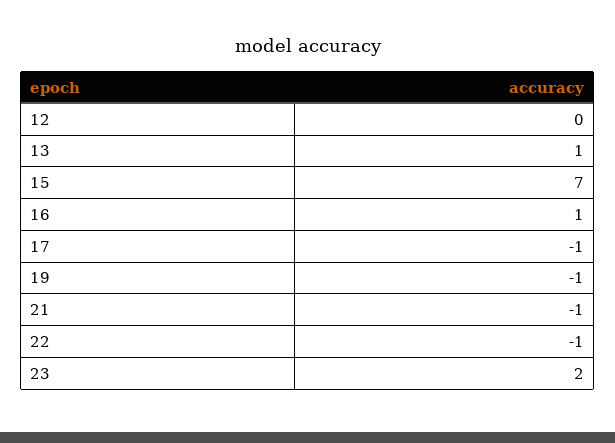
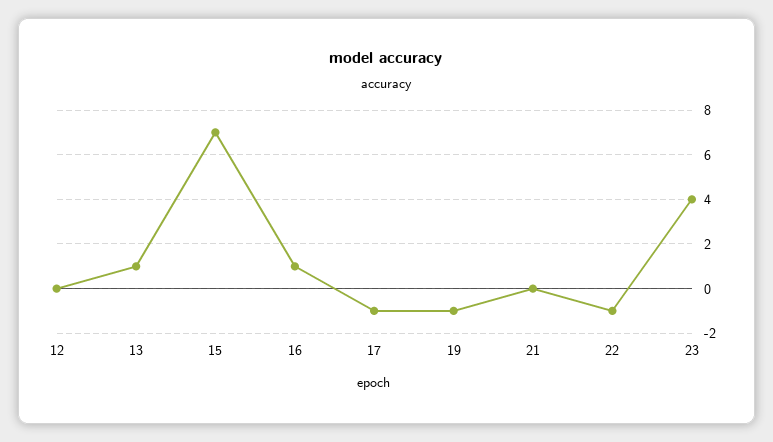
21: -1 -> 0
23: 2 -> 4

